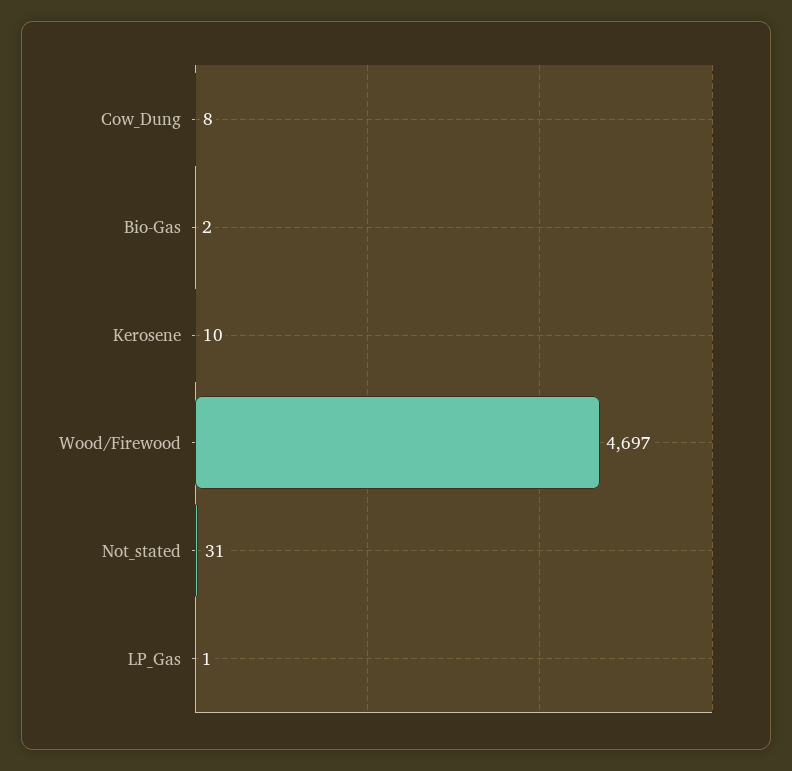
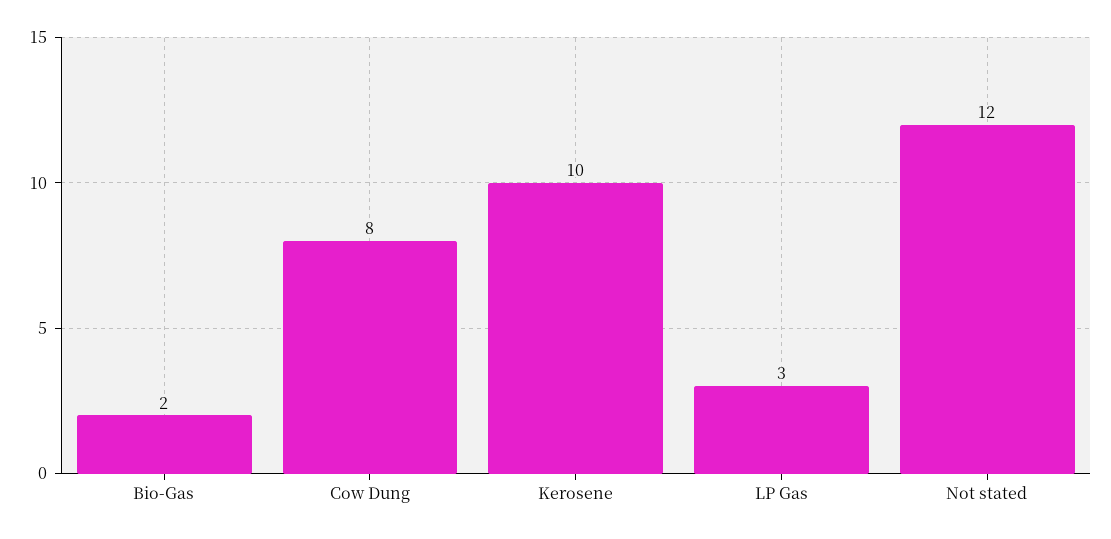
Wood/Firewood: 4697 -> none
Not_stated: 31 -> 12
LP_Gas: 1 -> 3

